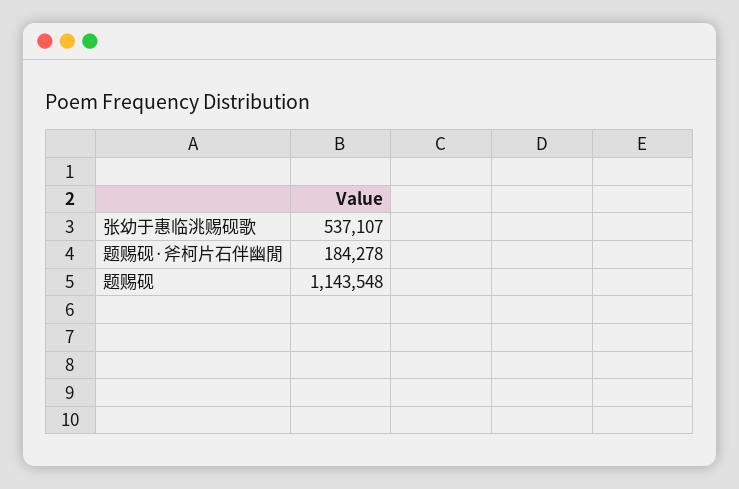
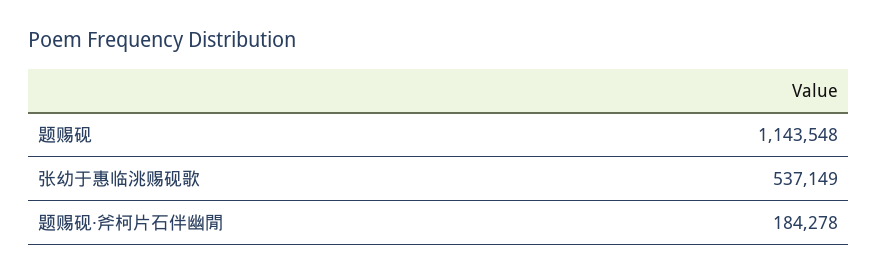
张幼于惠临洮赐砚歌: 537107 -> 537149

